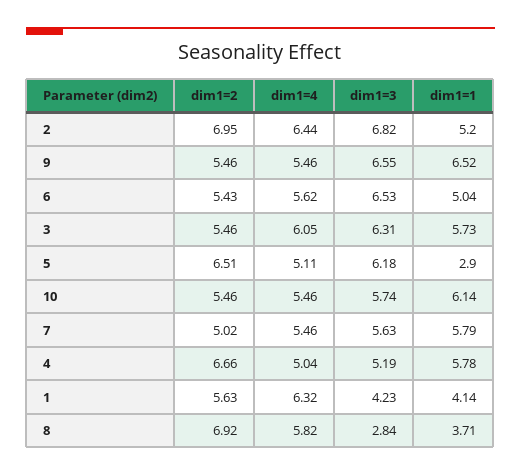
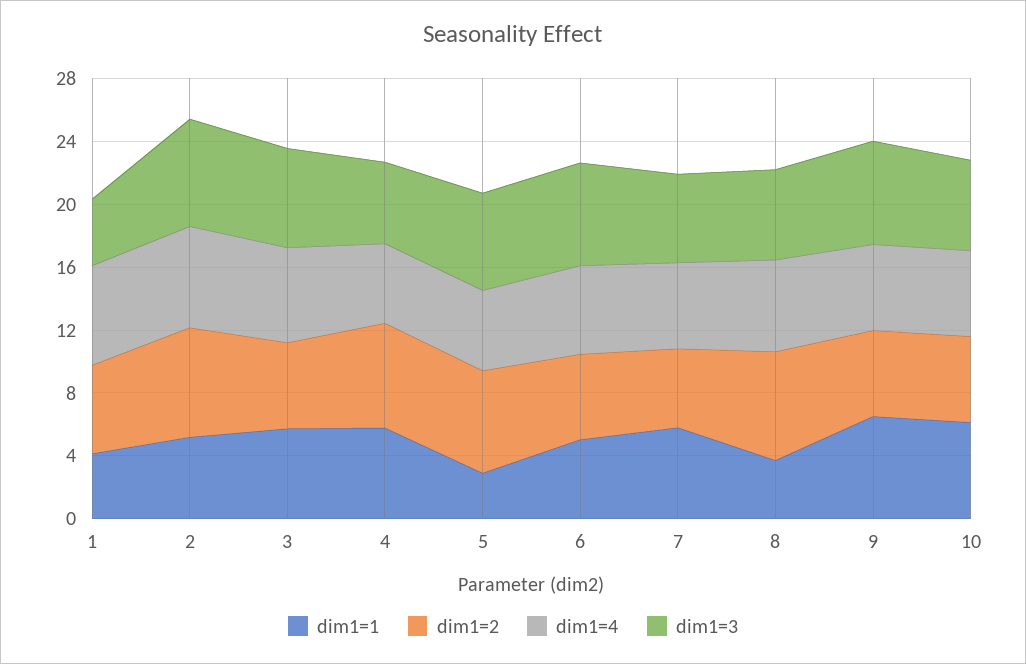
dim1=3, 8: 2.84 -> 6

